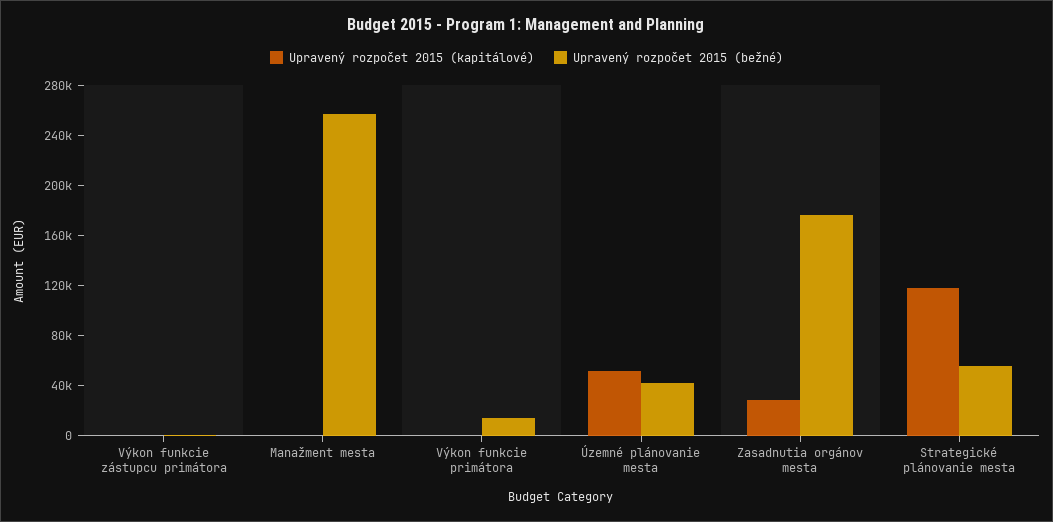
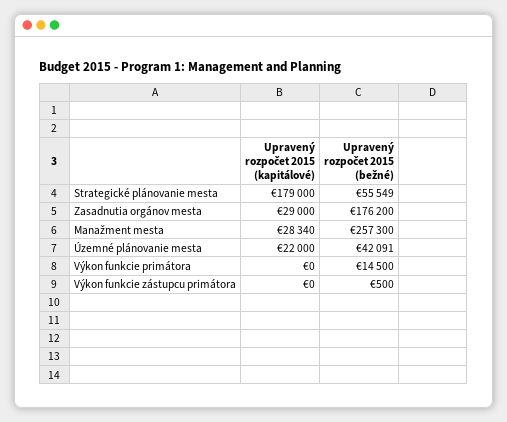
Upravený rozpočet 2015 (kapitálové), Manažment mesta: 0 -> 28340
Upravený rozpočet 2015 (kapitálové), Územné plánovanie mesta: 50000 -> 22000
Upravený rozpočet 2015 (kapitálové), Strategické plánovanie mesta: 120000 -> 179000

